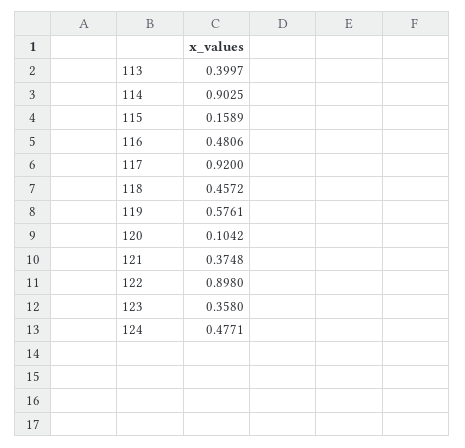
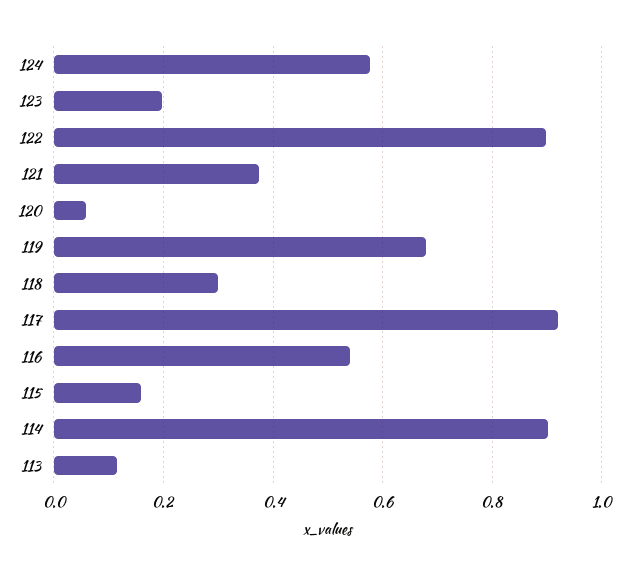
113: 0.3997 -> 0.12
116: 0.4806 -> 0.54
118: 0.4572 -> 0.3
119: 0.5761 -> 0.68
120: 0.1042 -> 0.06
123: 0.358 -> 0.2
124: 0.4771 -> 0.58

